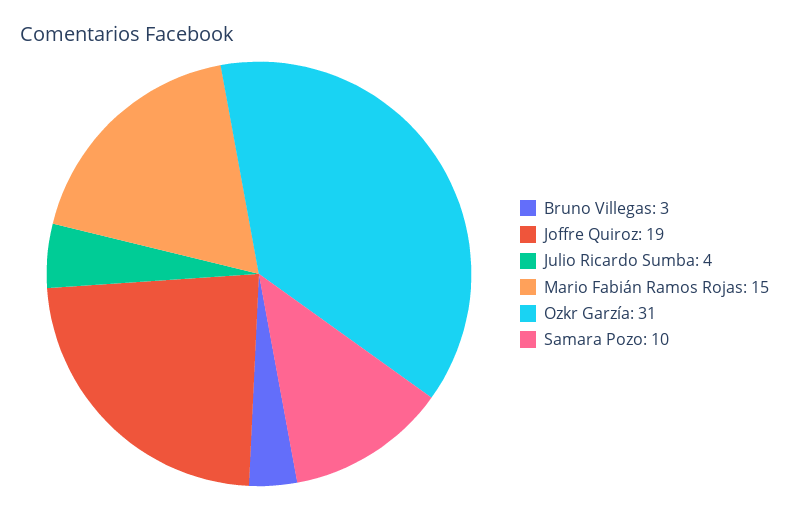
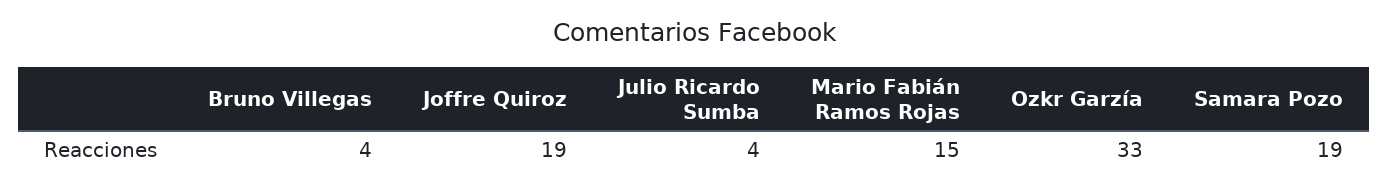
Bruno Villegas: 3 -> 4
Ozkr Garzía: 31 -> 33
Samara Pozo: 10 -> 19

